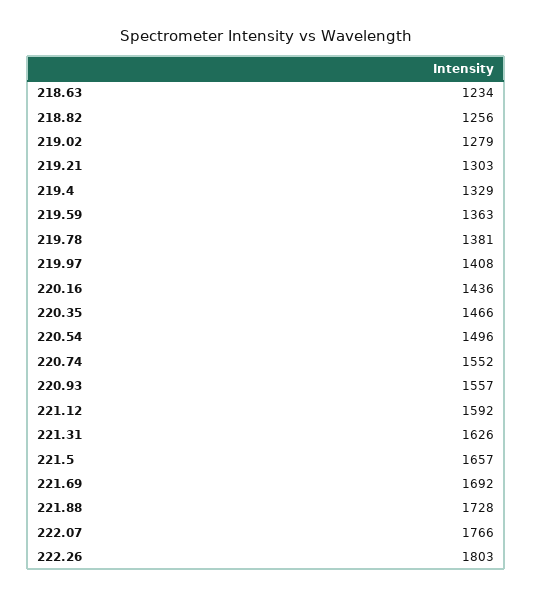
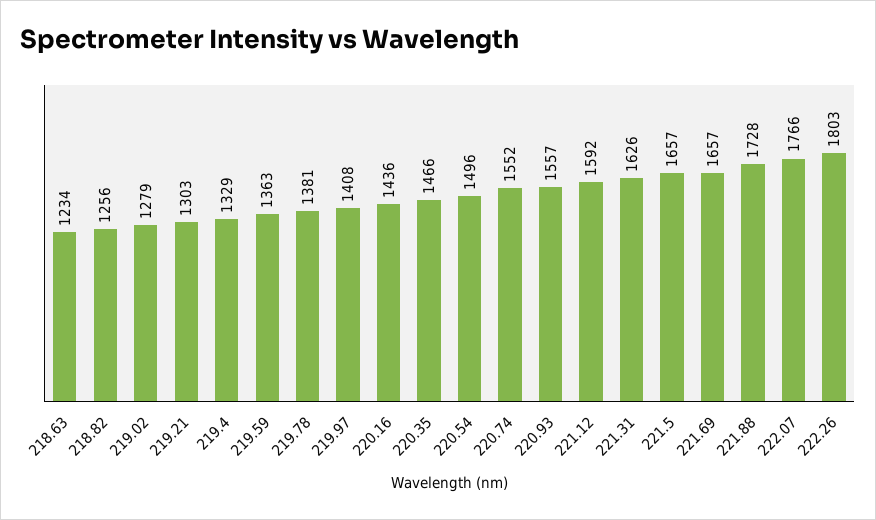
221.69: 1692 -> 1657

